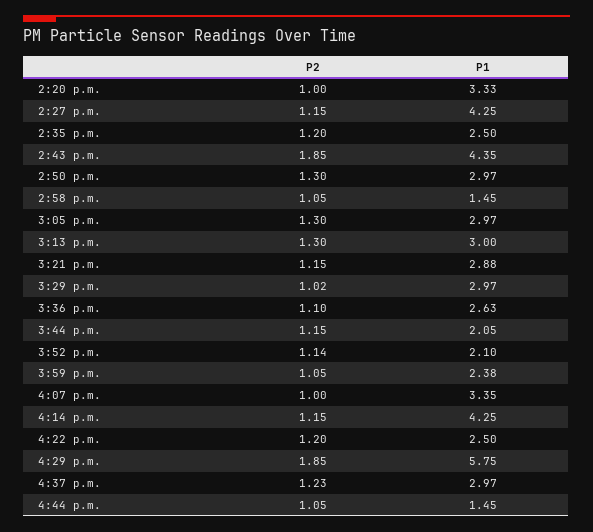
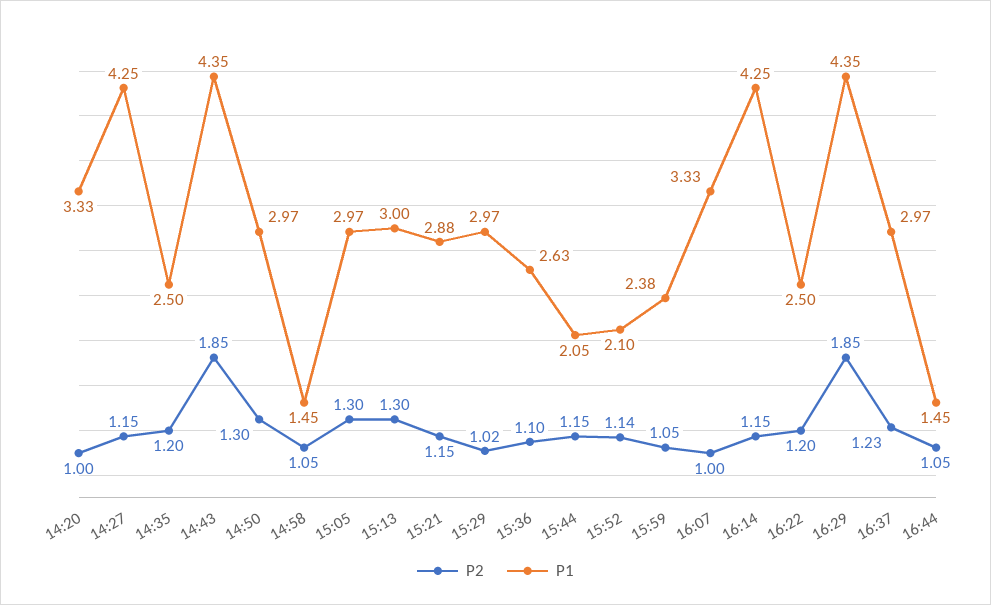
P1, 4:07 p.m.: 3.35 -> 3.33
P1, 4:29 p.m.: 5.75 -> 4.35

